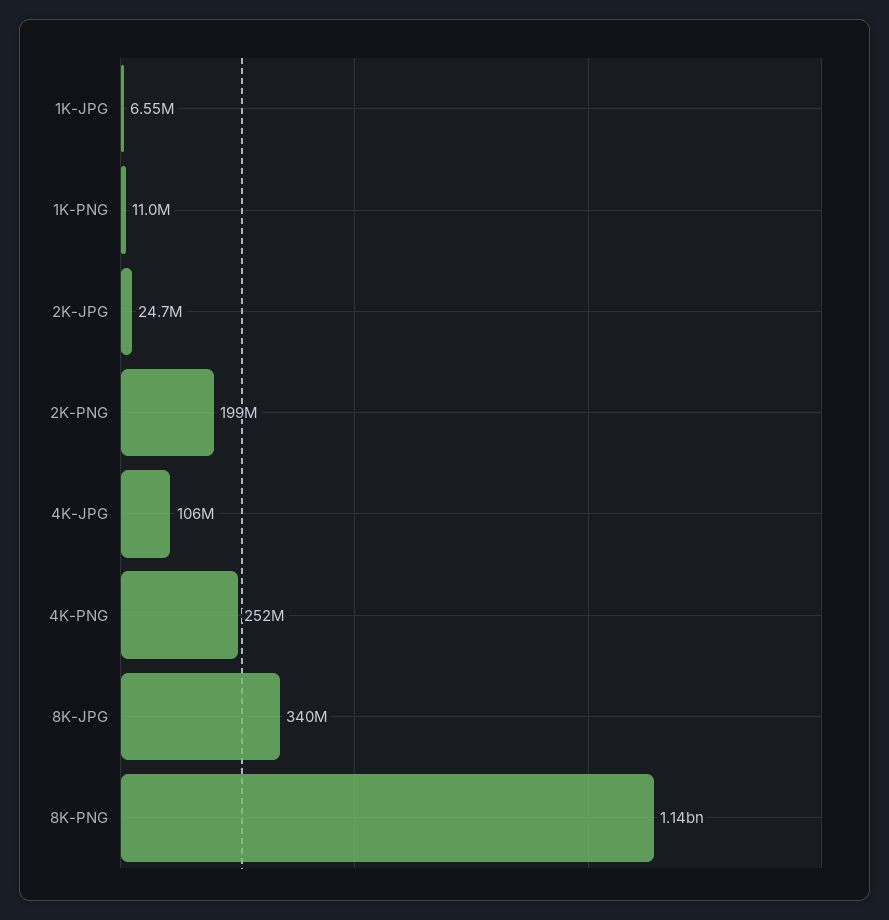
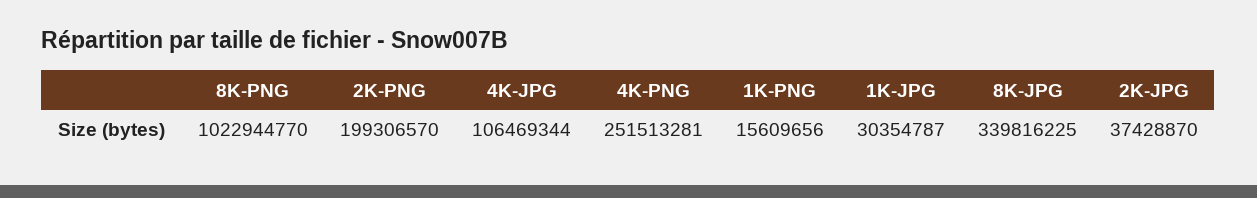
1K-JPG: 6550000 -> 30354787
1K-PNG: 11000000 -> 15609656
2K-JPG: 24700000 -> 37428870
8K-PNG: 1140000000 -> 1022944770

